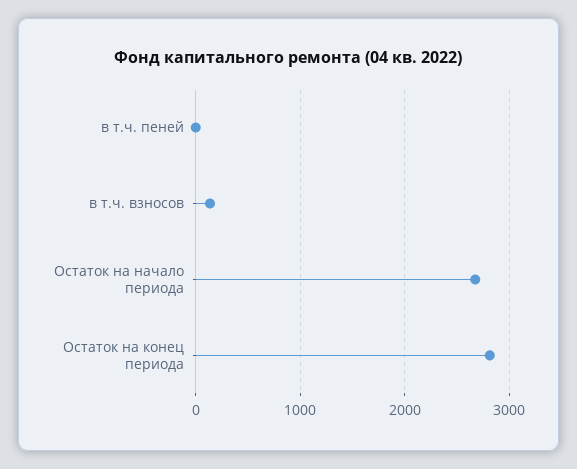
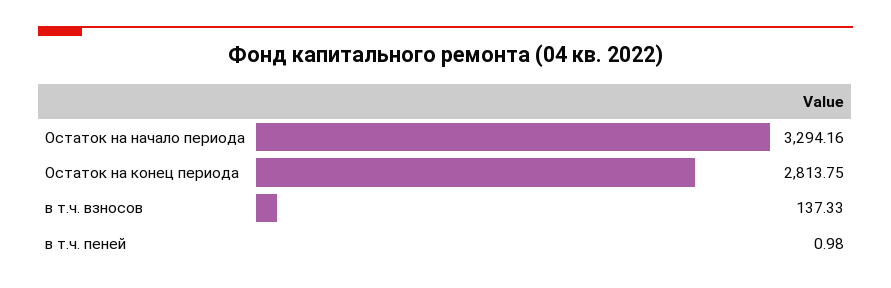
Остаток на начало периода: 2700 -> 3294.16

